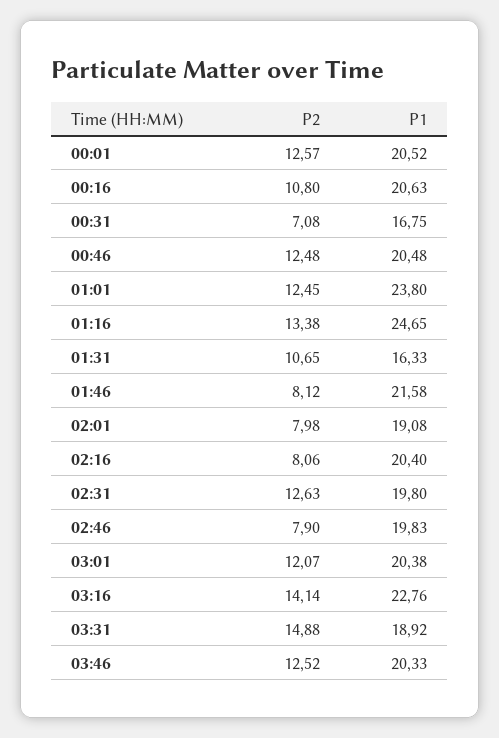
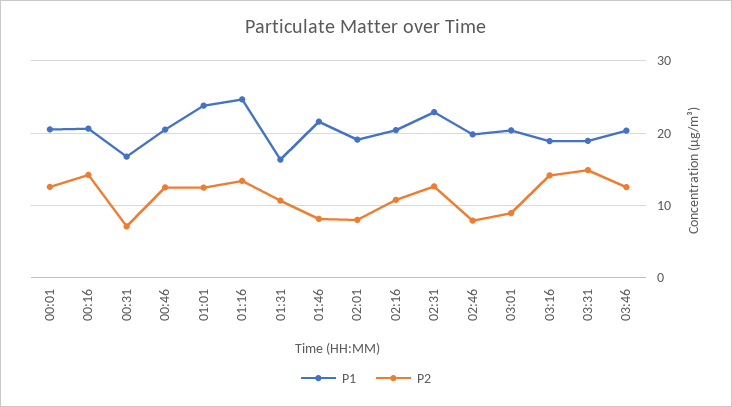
P2, 00:16: 10.8 -> 14
P2, 02:16: 8.06 -> 11
P1, 02:31: 19.8 -> 23
P2, 03:01: 12.07 -> 9
P1, 03:16: 22.76 -> 19

